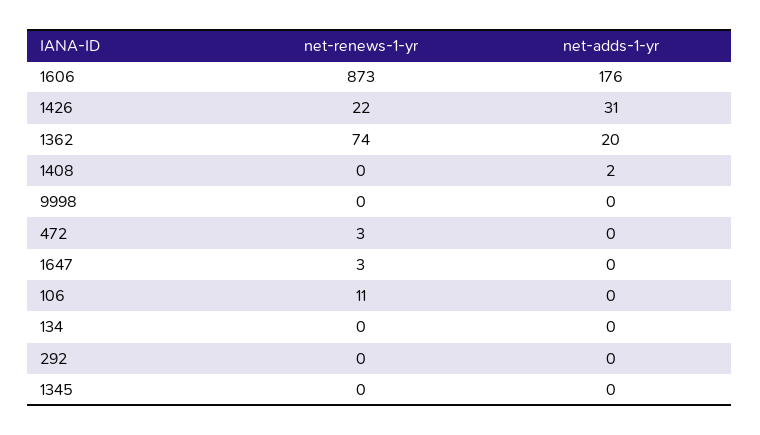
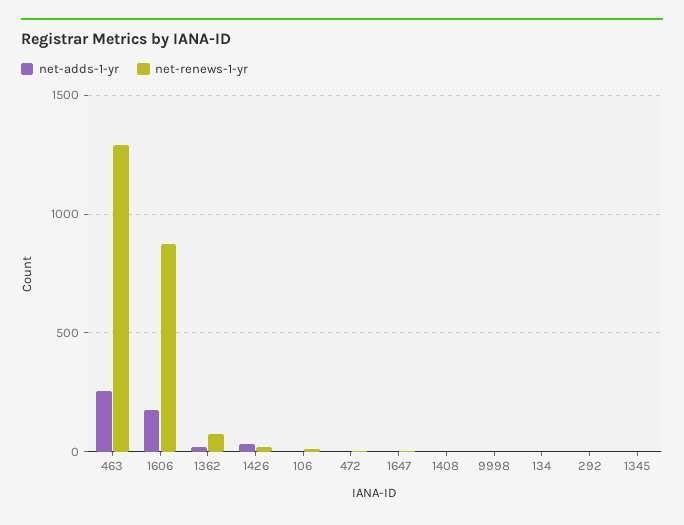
net-adds-1-yr, 463: none -> 250
net-renews-1-yr, 463: none -> 1300

